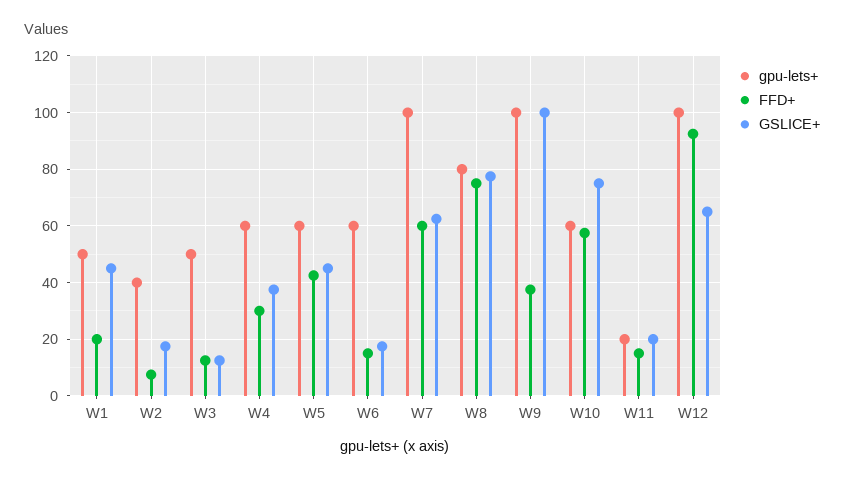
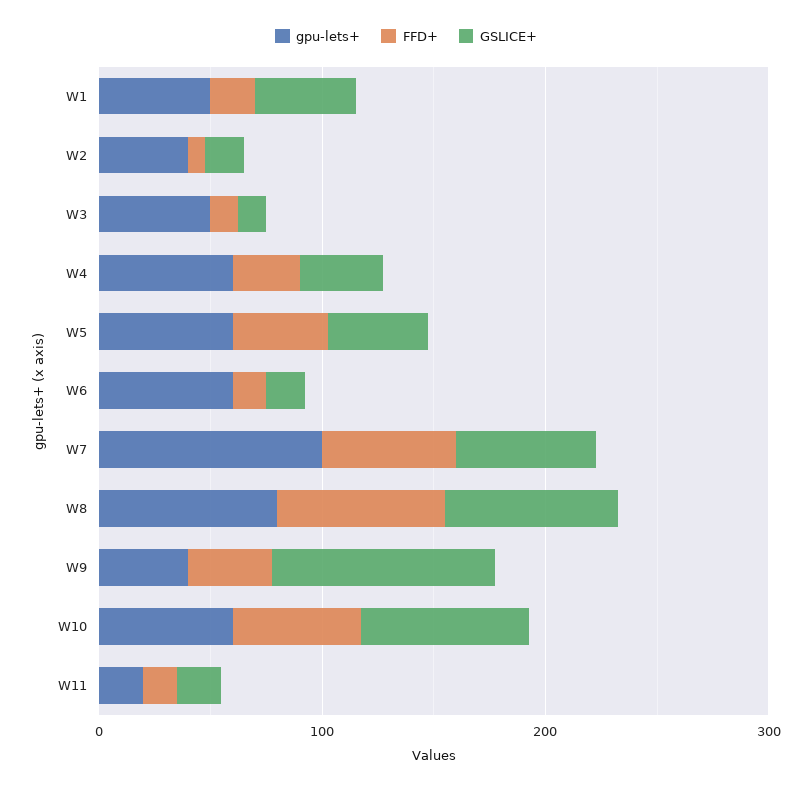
gpu-lets+, W9: 100 -> 40
gpu-lets+, W12: 100 -> none
FFD+, W12: 92.5 -> none
GSLICE+, W12: 65 -> none

